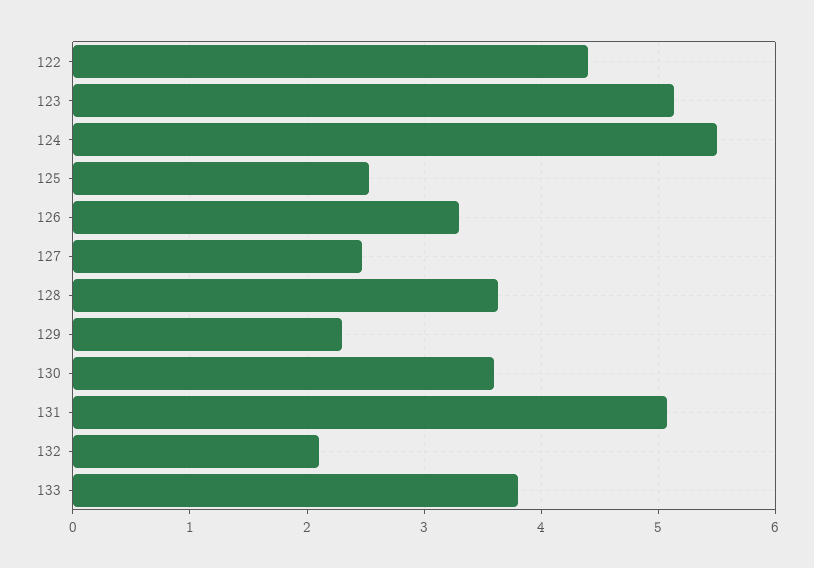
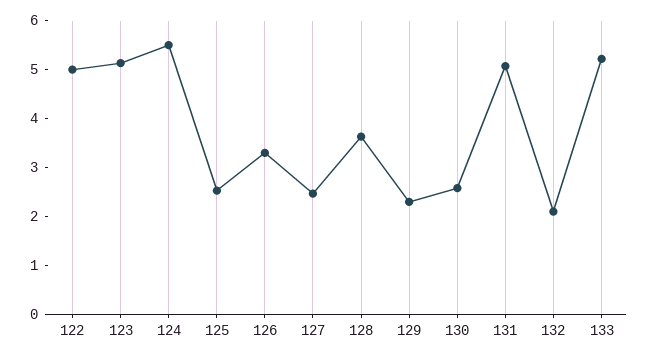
122: 4.4 -> 5
130: 3.6 -> 2.6
133: 3.8 -> 5.2

